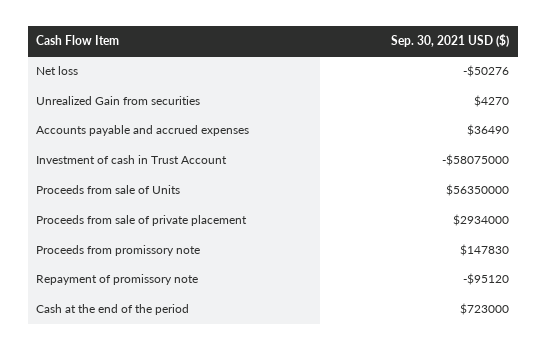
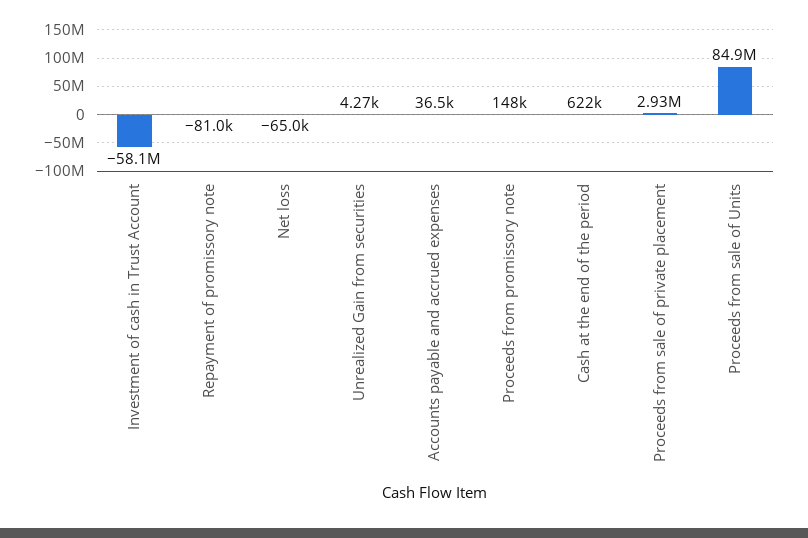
Net loss: -50276 -> -65000
Proceeds from sale of Units: 56350000 -> 84900000
Repayment of promissory note: -95120 -> -81000
Cash at the end of the period: 723000 -> 622000

